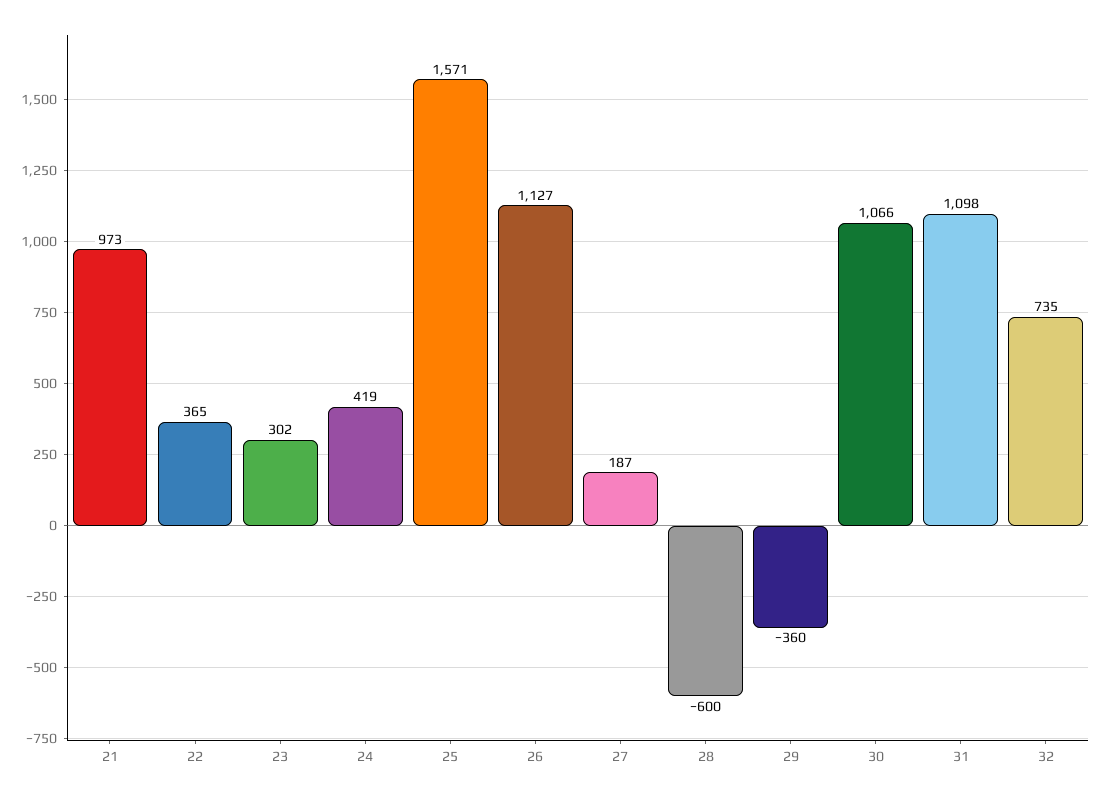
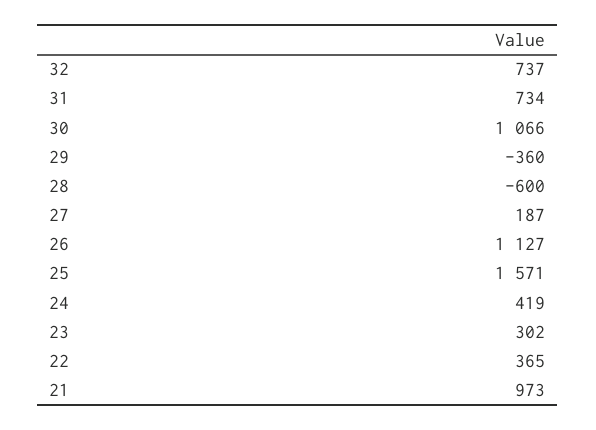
31: 1098 -> 734
32: 735 -> 737

